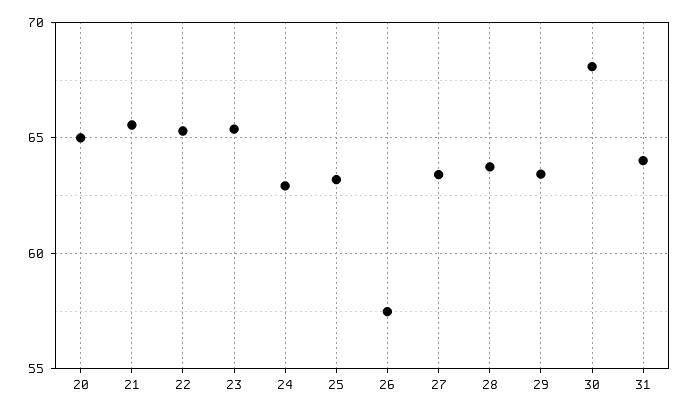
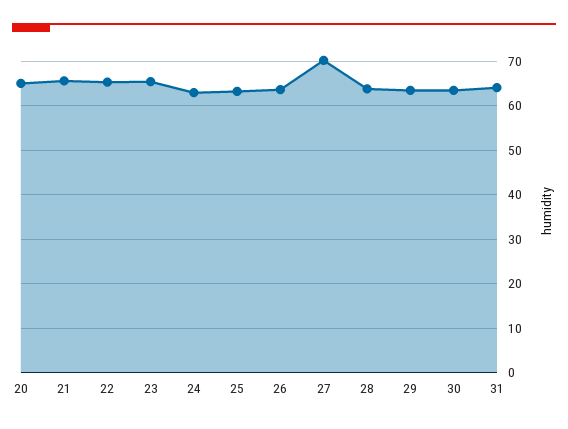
26: 57.5 -> 64
27: 63.5 -> 70
30: 68 -> 64

